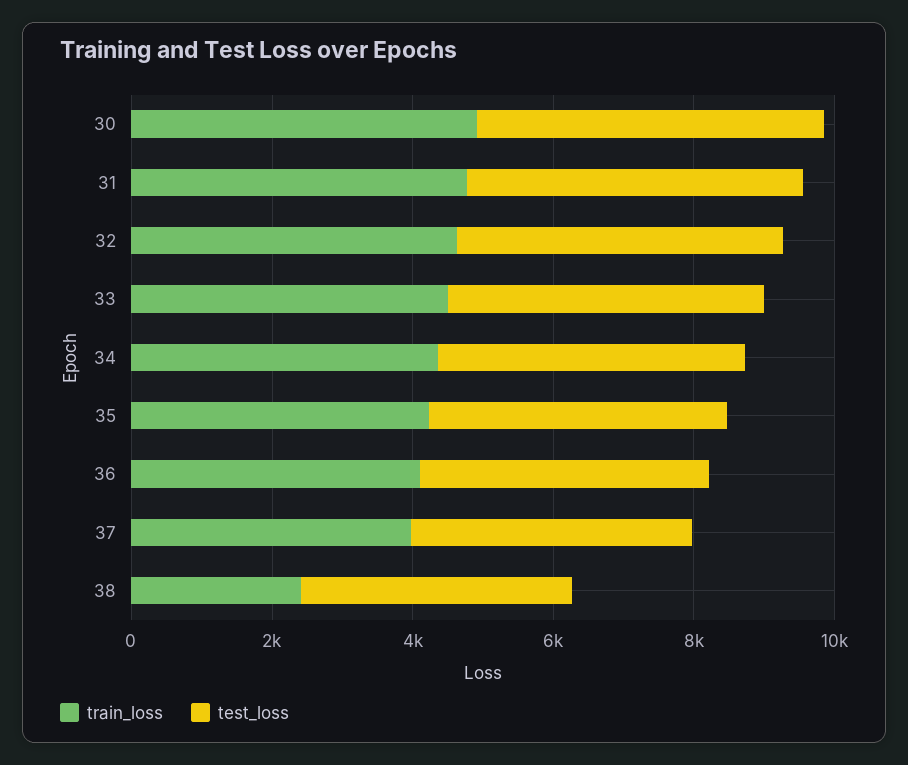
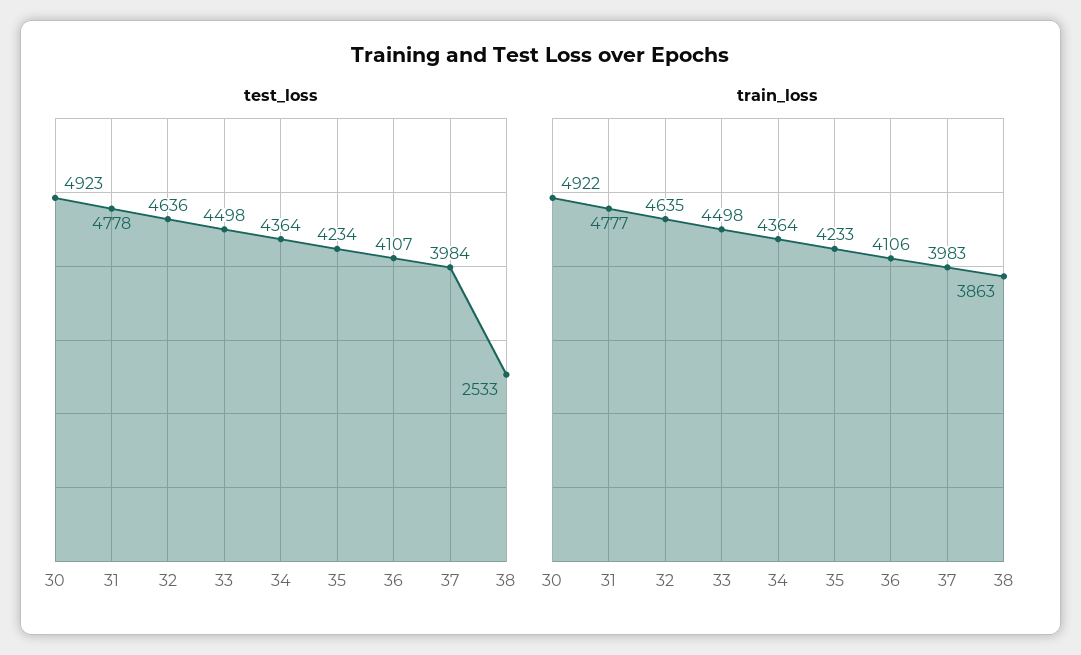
train_loss, 38: 2500 -> 3863
test_loss, 38: 4000 -> 2533

